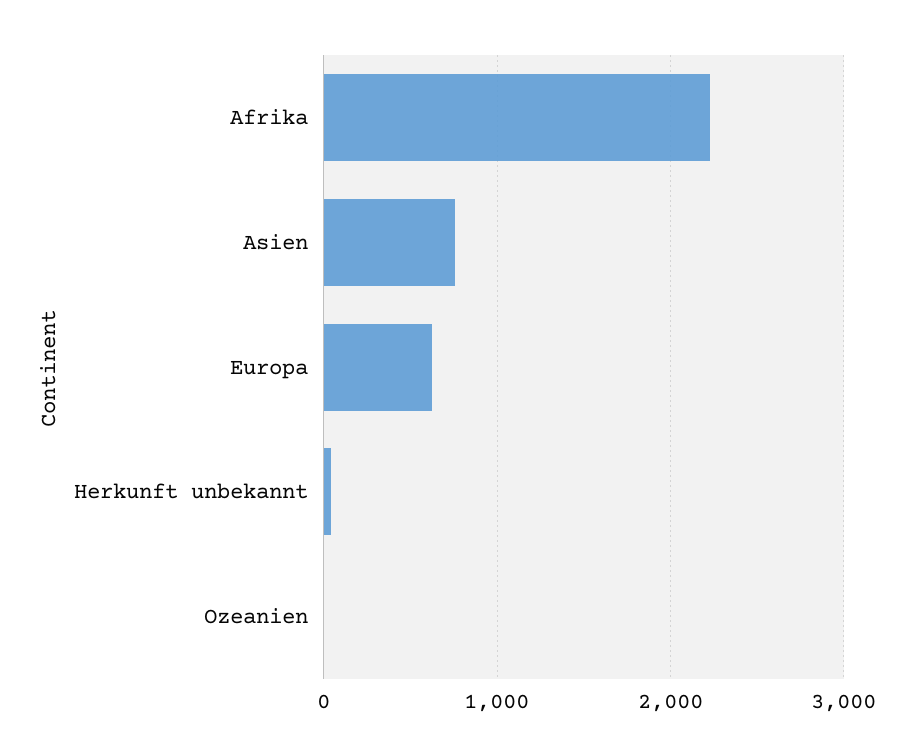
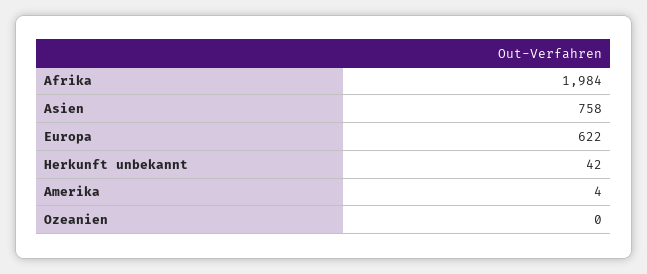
Afrika: 2200 -> 1984
Amerika: none -> 4

